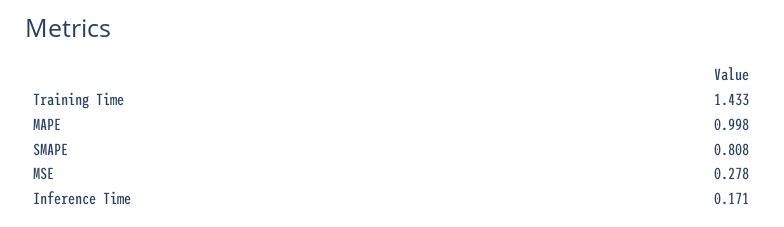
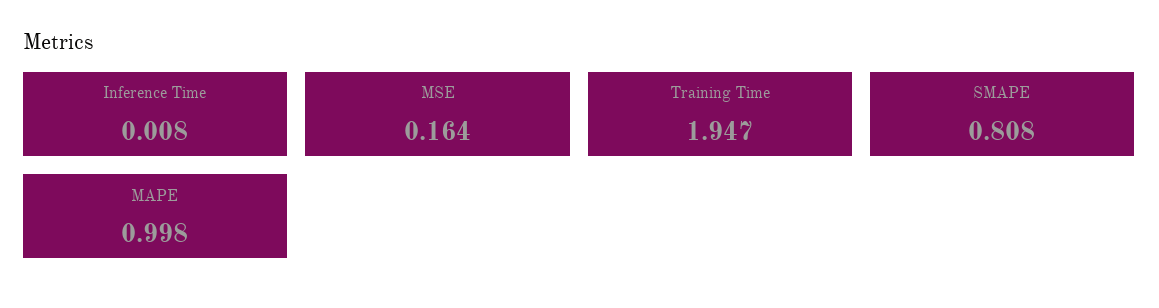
Training Time: 1.433 -> 1.947
MSE: 0.278 -> 0.164
Inference Time: 0.171 -> 0.008

